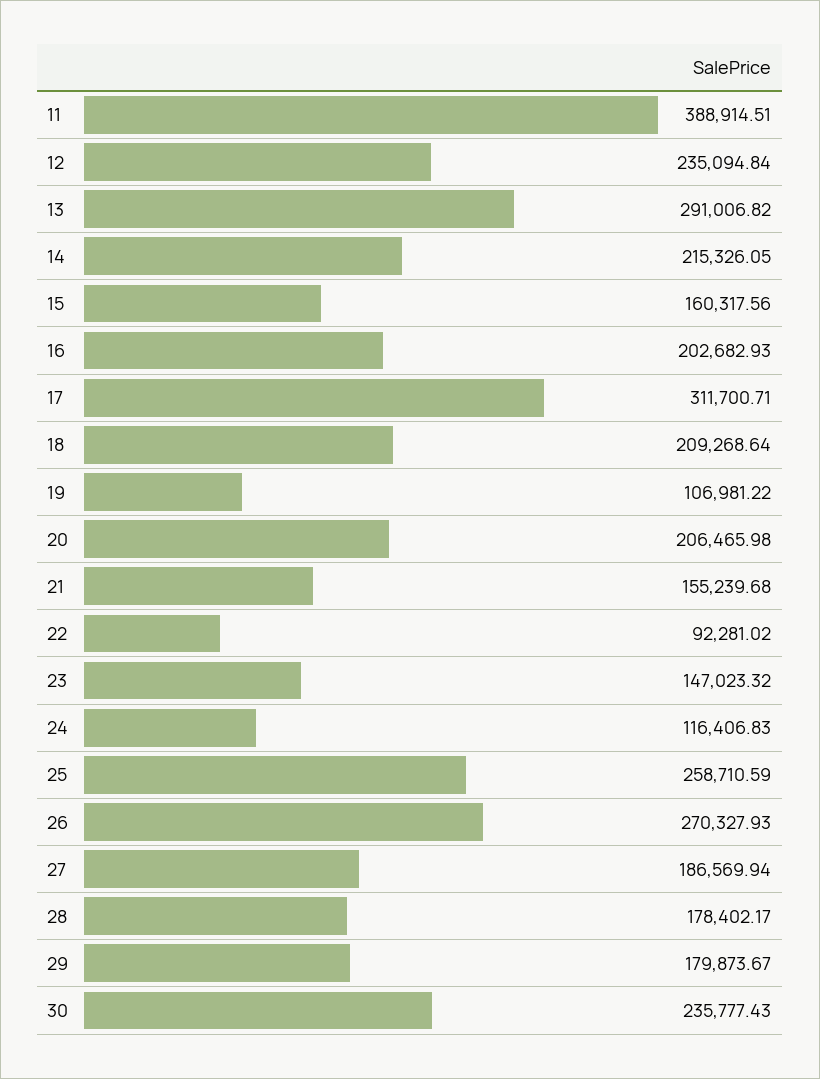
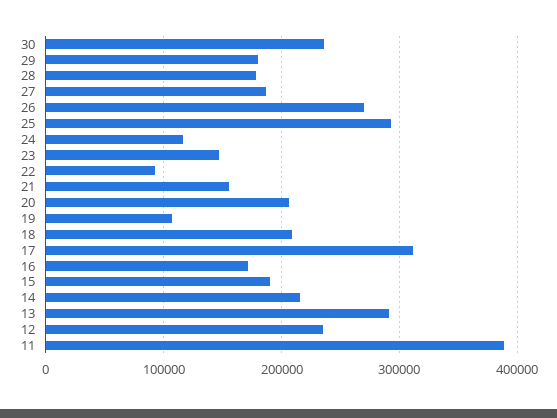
15: 160317.56 -> 190000
16: 202682.93 -> 170000
25: 258710.59 -> 290000

